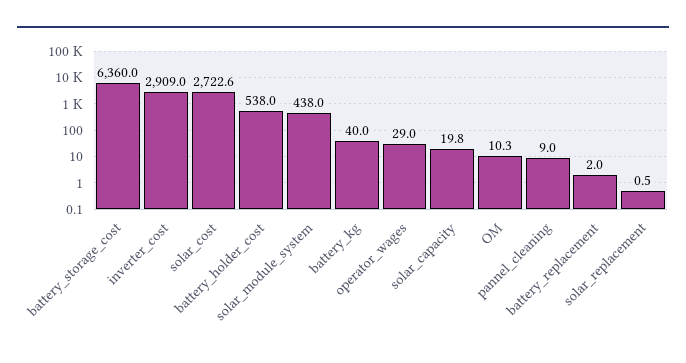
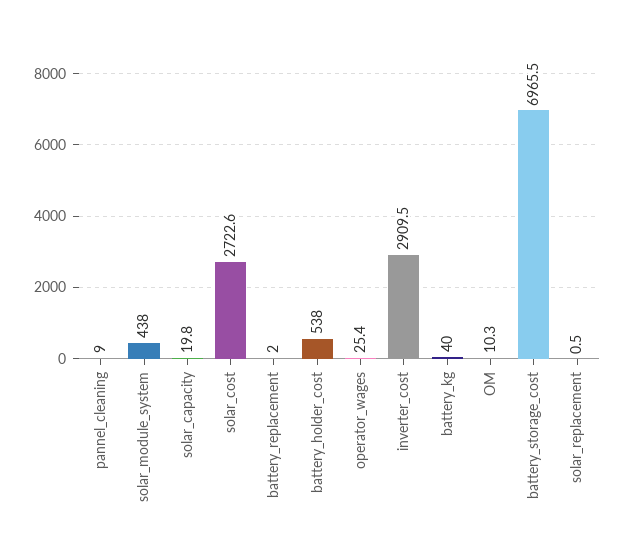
battery_storage_cost: 6360 -> 6965.5
inverter_cost: 2909 -> 2909.5
operator_wages: 29 -> 25.4

